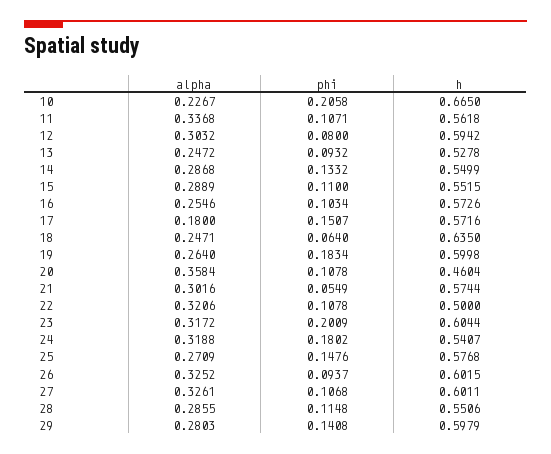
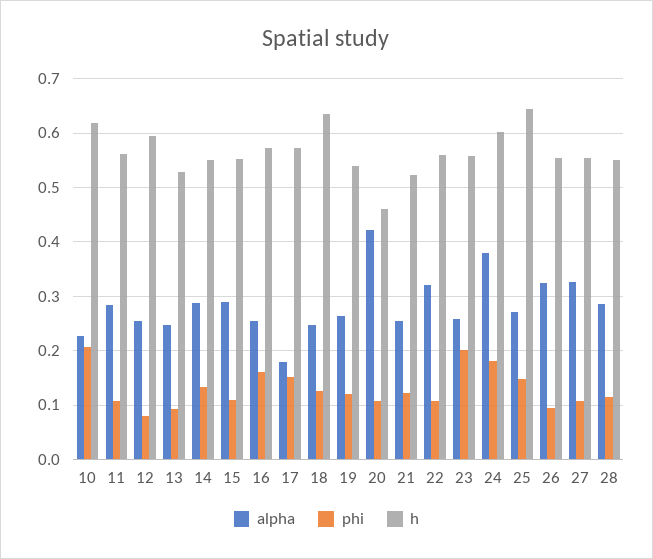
h, 10: 0.665 -> 0.62
alpha, 11: 0.3368 -> 0.28
alpha, 12: 0.3032 -> 0.26
phi, 16: 0.1034 -> 0.16
phi, 18: 0.064 -> 0.12
phi, 19: 0.1834 -> 0.12
h, 19: 0.5998 -> 0.54
alpha, 20: 0.3584 -> 0.42
alpha, 21: 0.3016 -> 0.26
phi, 21: 0.0549 -> 0.12
h, 21: 0.5744 -> 0.52
h, 22: 0.5 -> 0.56
alpha, 23: 0.3172 -> 0.26
h, 23: 0.6044 -> 0.56
alpha, 24: 0.3188 -> 0.38
h, 24: 0.5407 -> 0.6
h, 25: 0.5768 -> 0.64
h, 26: 0.6015 -> 0.56
h, 27: 0.6011 -> 0.56
alpha, 29: 0.2803 -> none
phi, 29: 0.1408 -> none
h, 29: 0.5979 -> none

